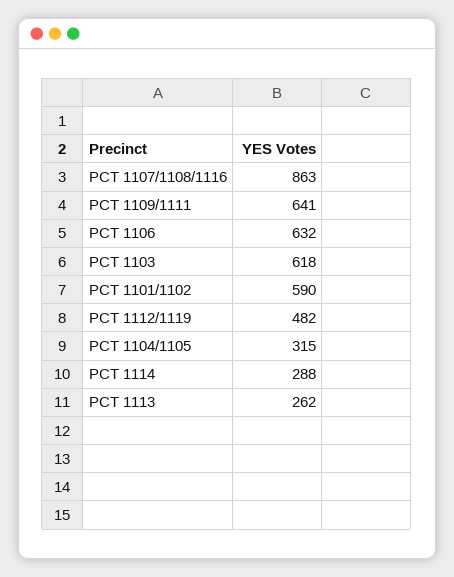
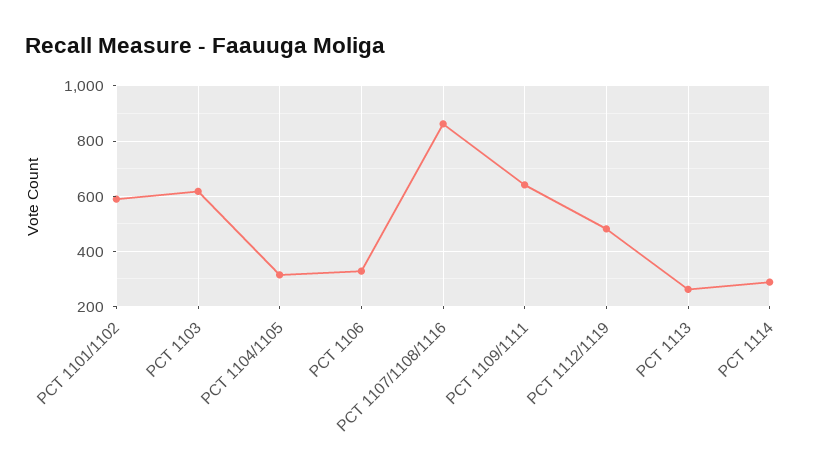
PCT 1106: 632 -> 325

